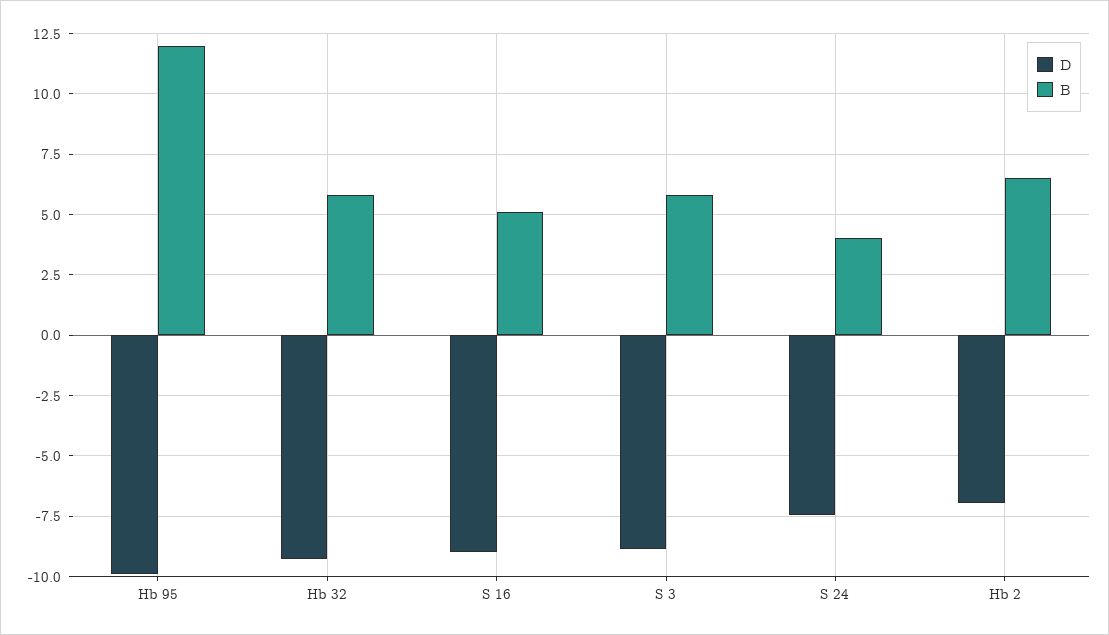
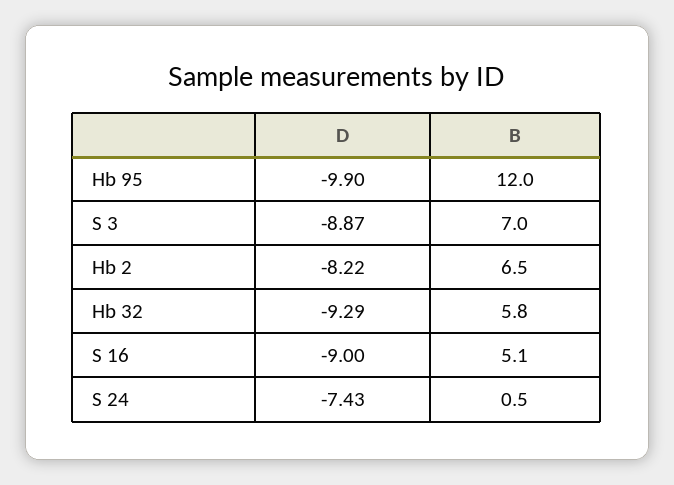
B, S 3: 5.75 -> 7
B, S 24: 4 -> 0.5
D, Hb 2: -7 -> -8.22

